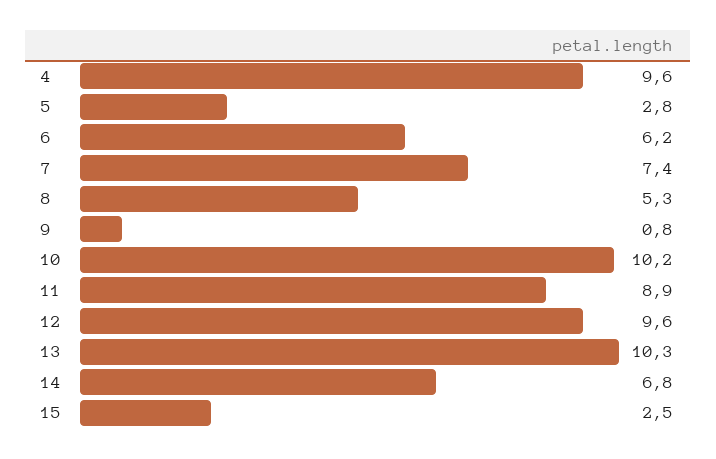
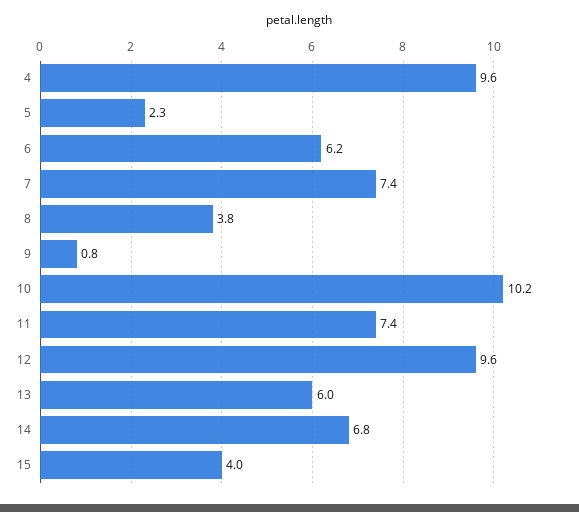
5: 2.8 -> 2.3
8: 5.3 -> 3.8
11: 8.9 -> 7.4
13: 10.3 -> 6
15: 2.5 -> 4

